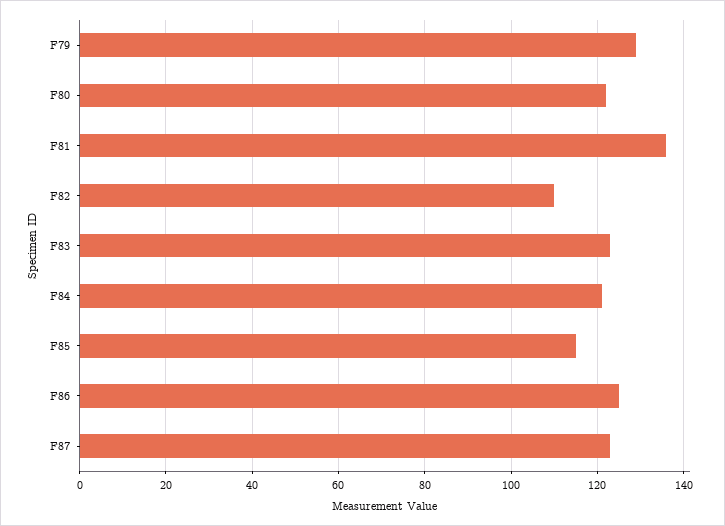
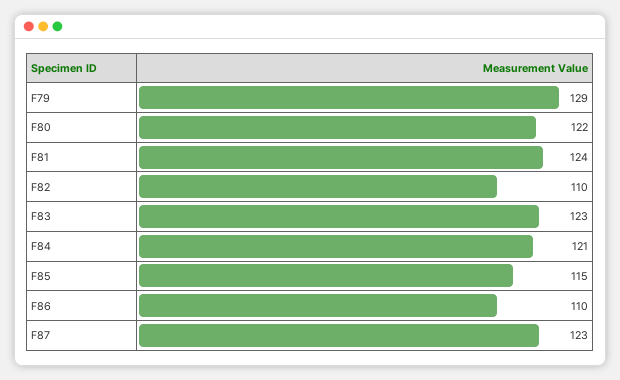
F81: 135 -> 124
F86: 125 -> 110

